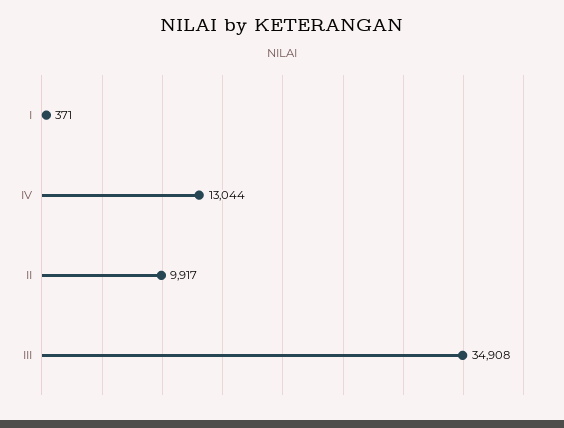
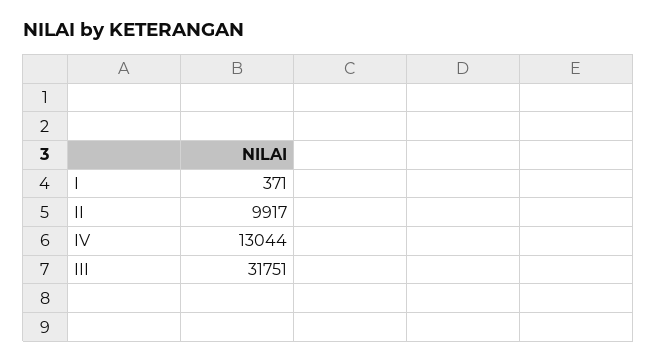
III: 34908 -> 31751

